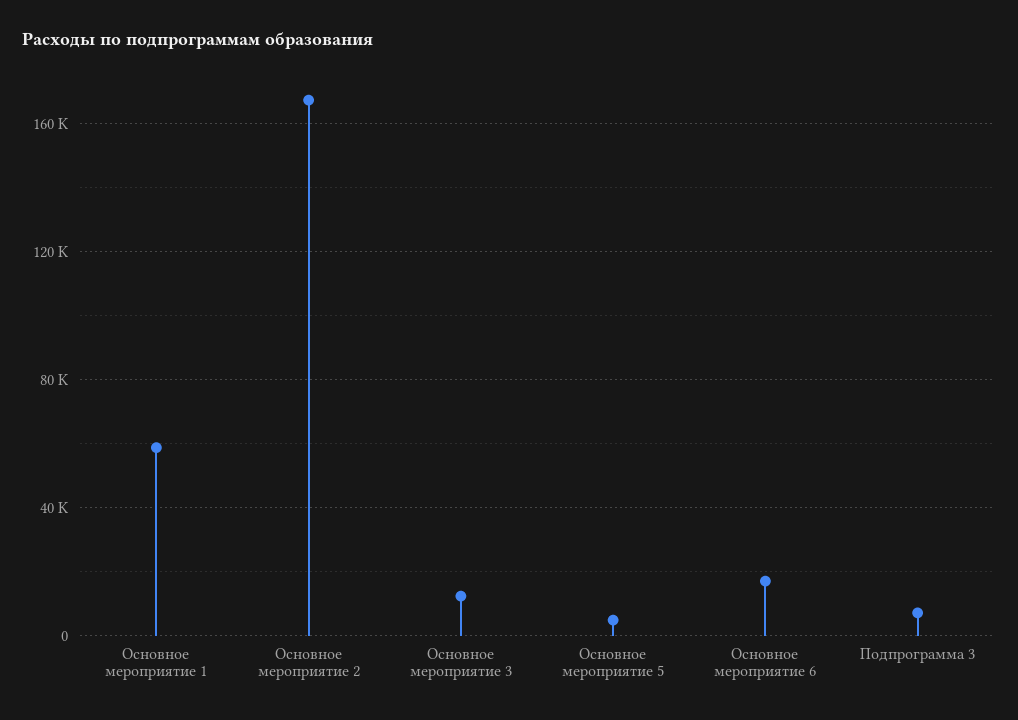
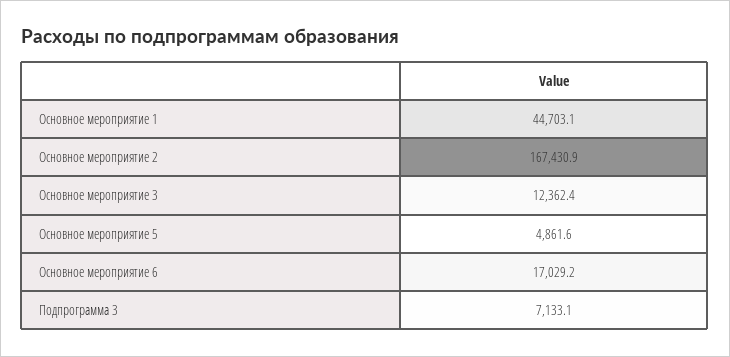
Основное мероприятие 1: 60000 -> 44703.1

